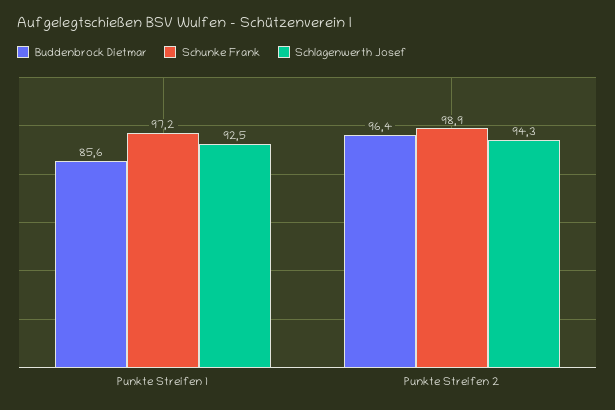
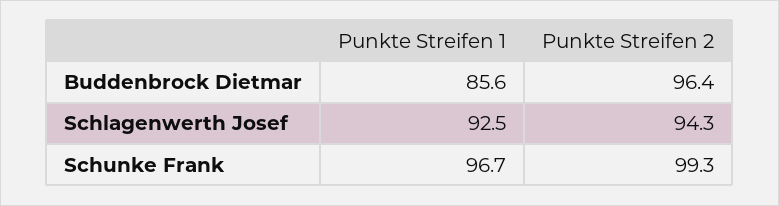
Schunke Frank, Punkte Streifen 1: 97.2 -> 96.7
Schunke Frank, Punkte Streifen 2: 98.9 -> 99.3

